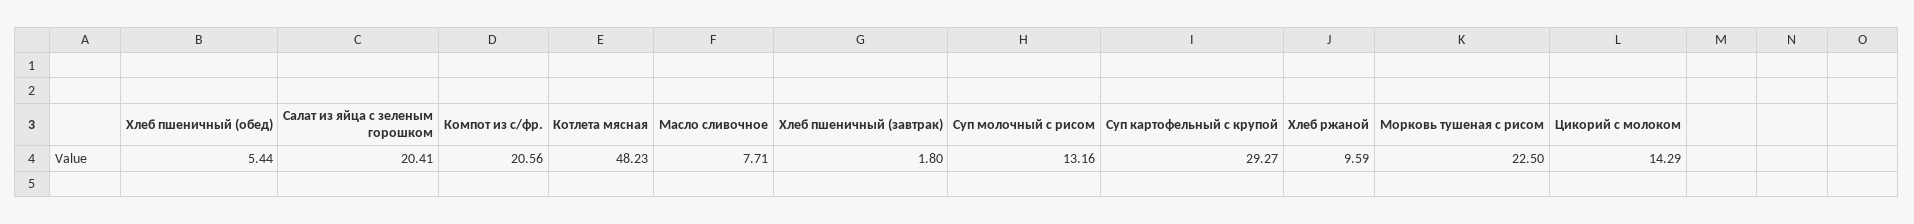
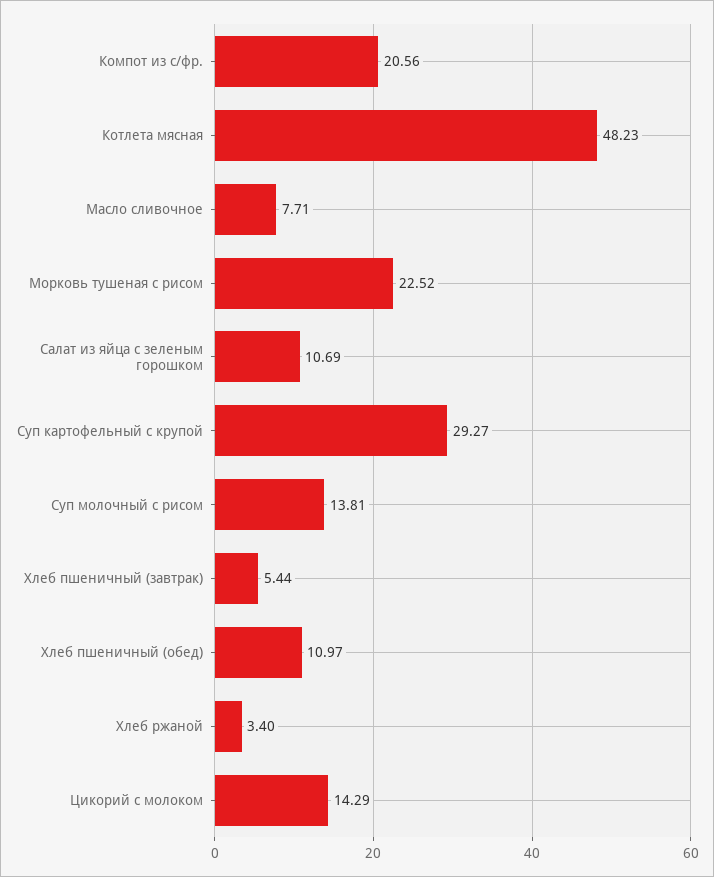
Хлеб пшеничный (обед): 5.44 -> 10.97
Салат из яйца с зеленым горошком: 20.41 -> 10.69
Хлеб пшеничный (завтрак): 1.8 -> 5.44
Суп молочный с рисом: 13.16 -> 13.81
Хлеб ржаной: 9.59 -> 3.4
Морковь тушеная с рисом: 22.5 -> 22.52

